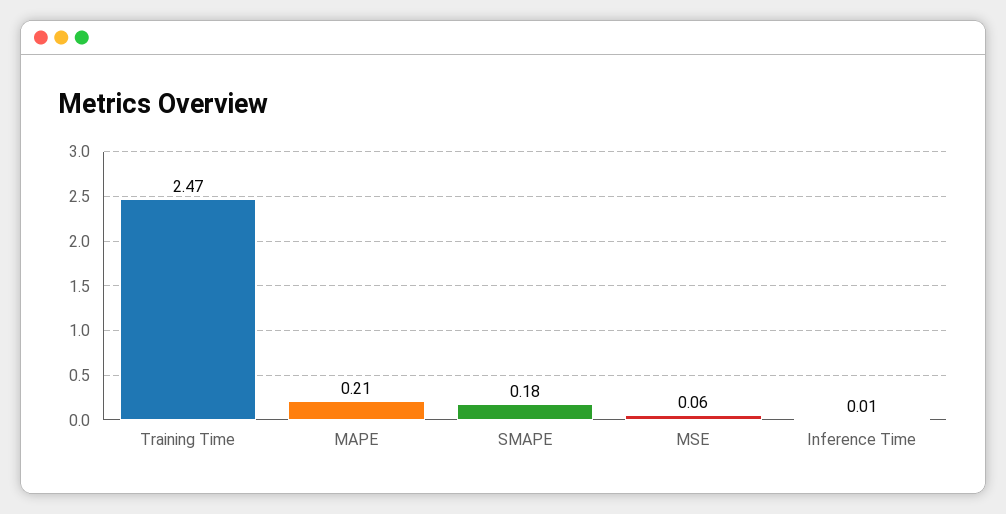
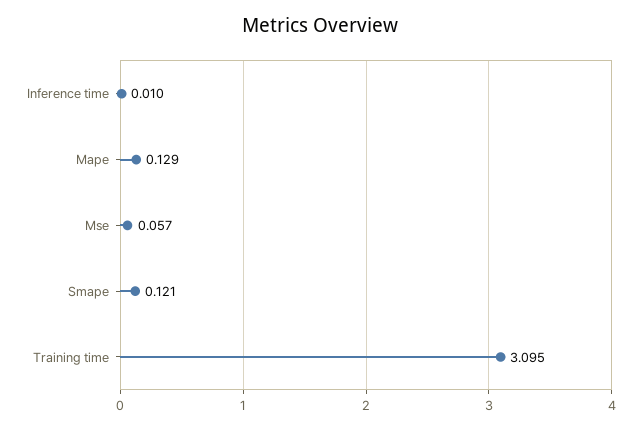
Training Time: 2.47 -> 3.095
MAPE: 0.21 -> 0.129
SMAPE: 0.18 -> 0.121

